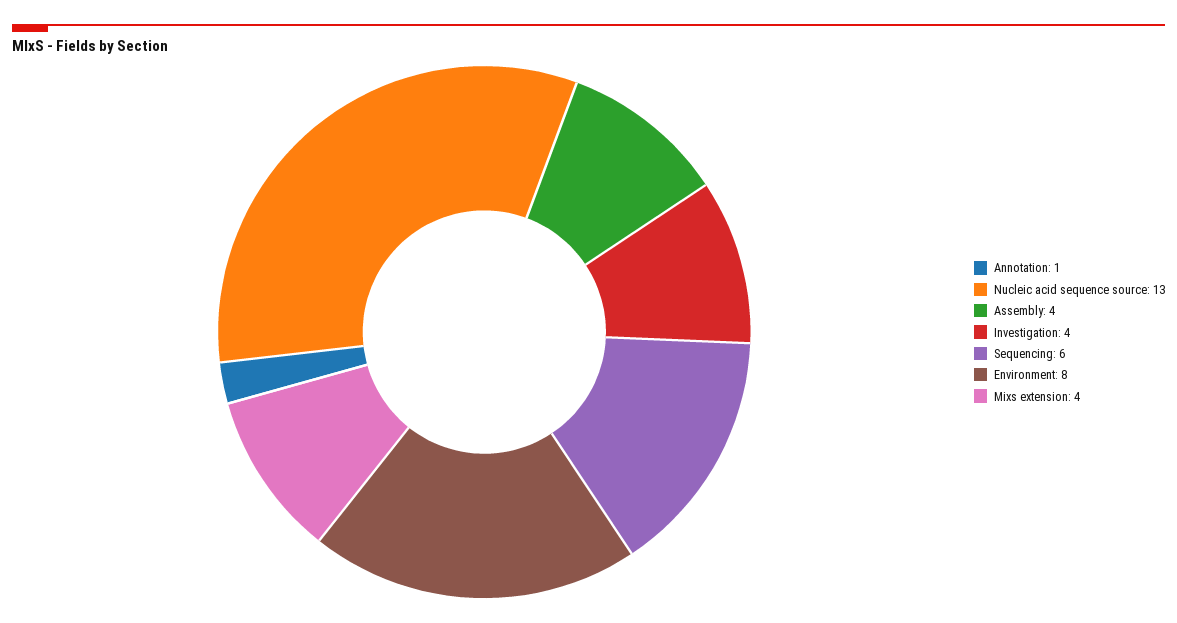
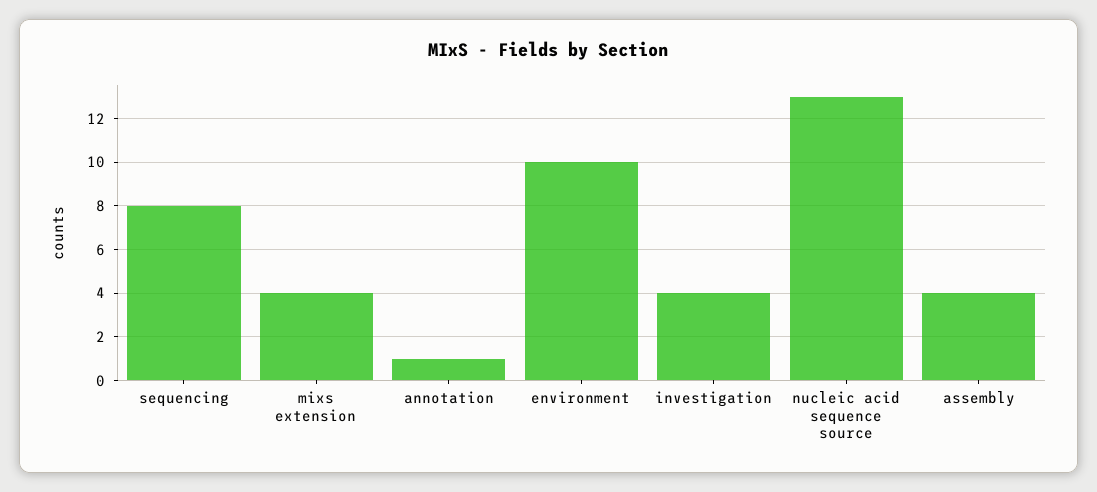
Sequencing: 6 -> 8
Environment: 8 -> 10

